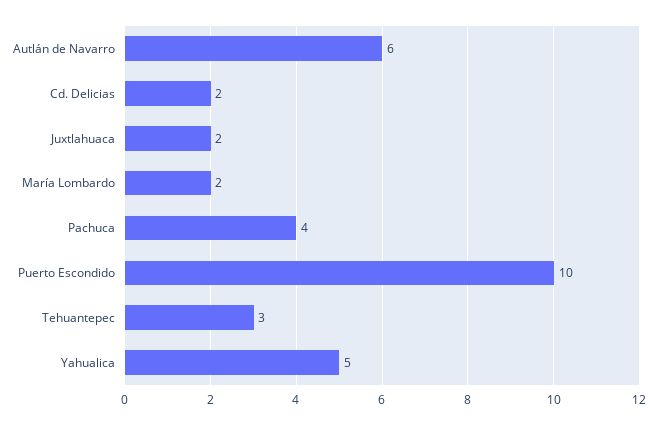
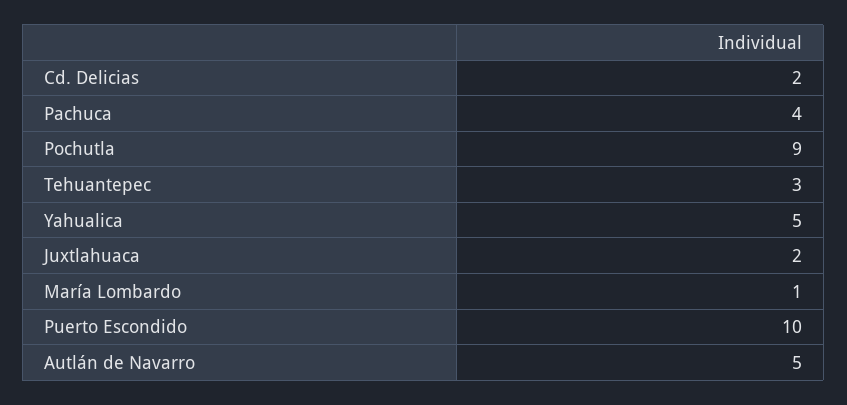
Autlán de Navarro: 6 -> 5
María Lombardo: 2 -> 1
Pochutla: none -> 9

